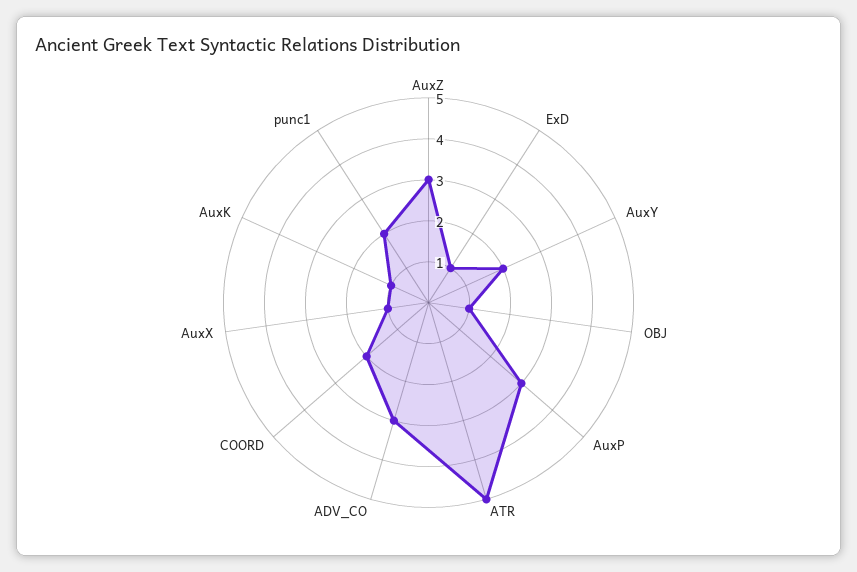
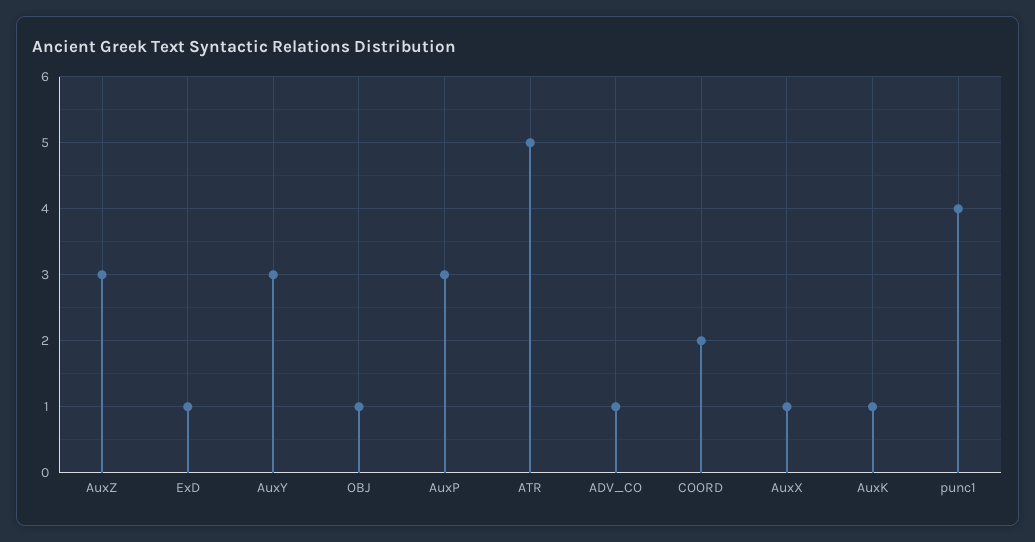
AuxY: 2 -> 3
ADV_CO: 3 -> 1
punc1: 2 -> 4

